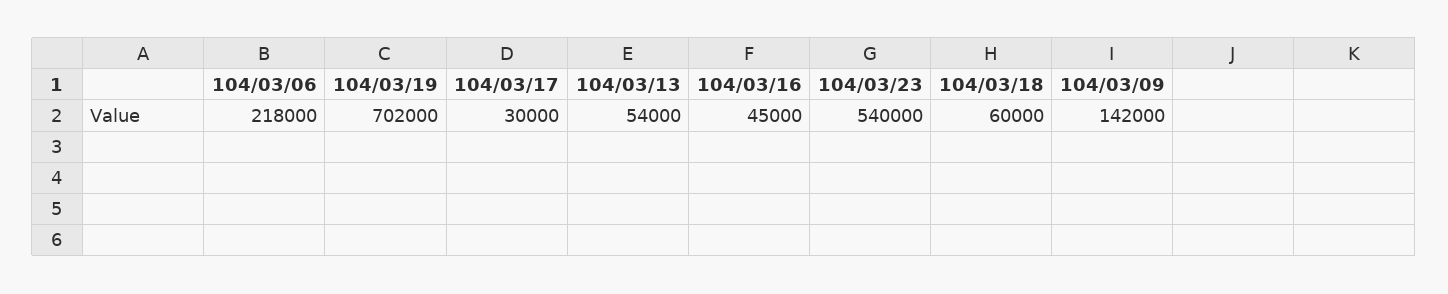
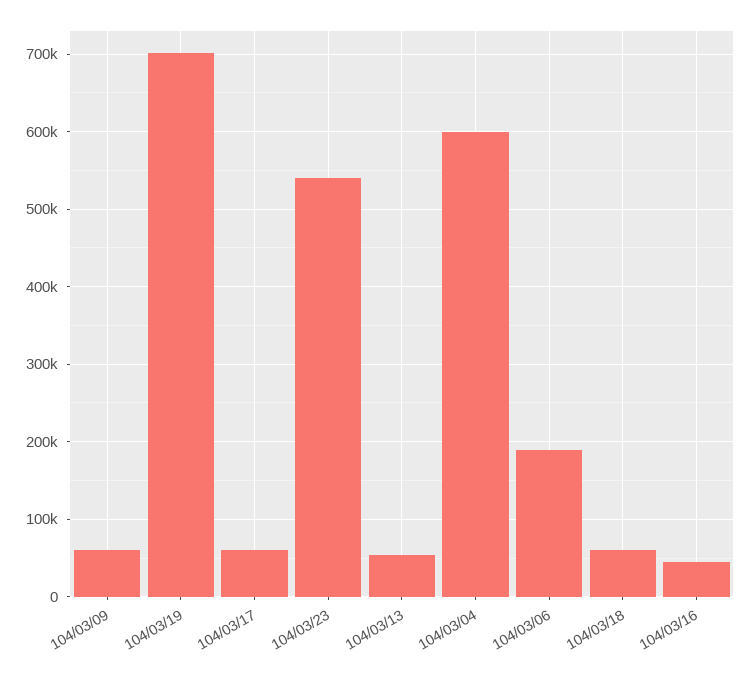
104/03/06: 218000 -> 190000
104/03/17: 30000 -> 60000
104/03/09: 142000 -> 60000
104/03/04: none -> 600000

